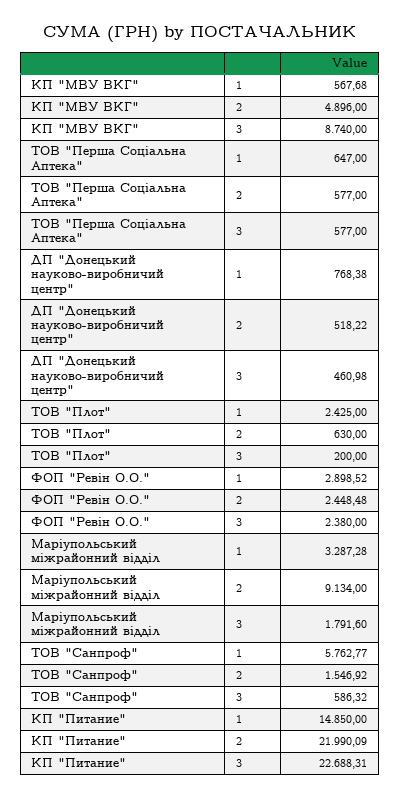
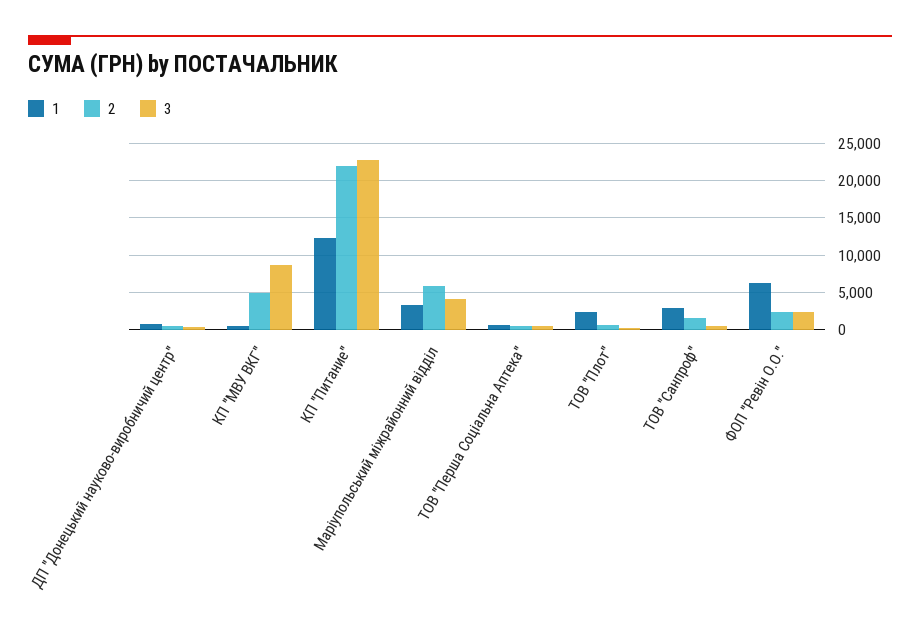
1, ФОП "Ревін О.О.": 2898.52 -> 6000
2, Маріупольський міжрайонний відділ: 9134 -> 6000
3, Маріупольський міжрайонний відділ: 1791.6 -> 4000
1, ТОВ "Санпроф": 5762.77 -> 3000
1, КП "Питание": 14850 -> 12000

